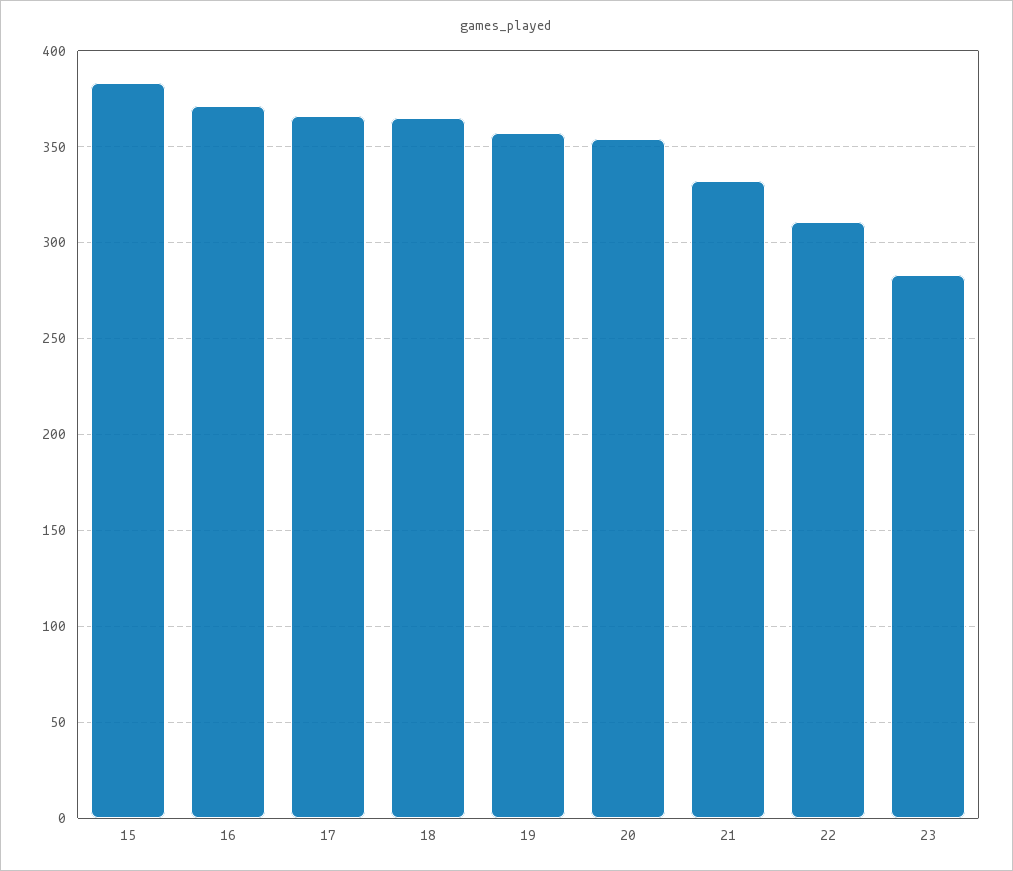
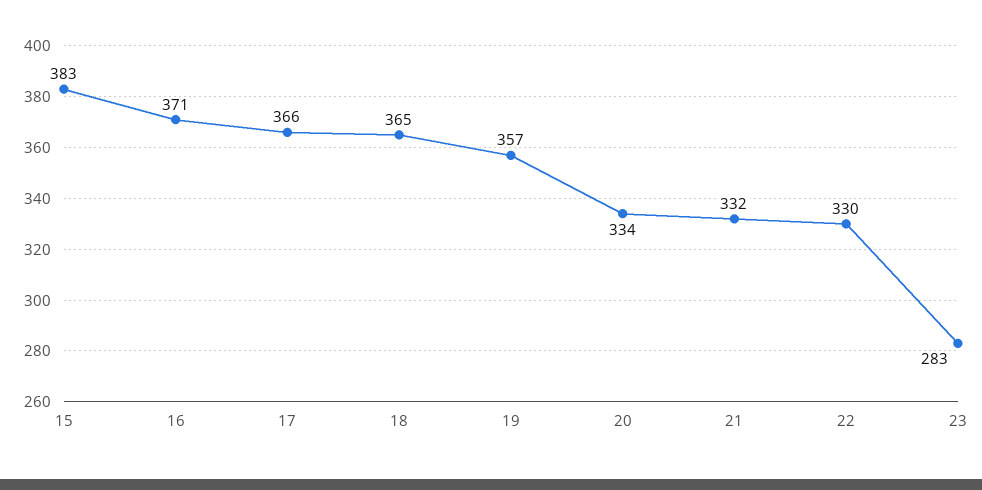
20: 355 -> 334
22: 310 -> 330

